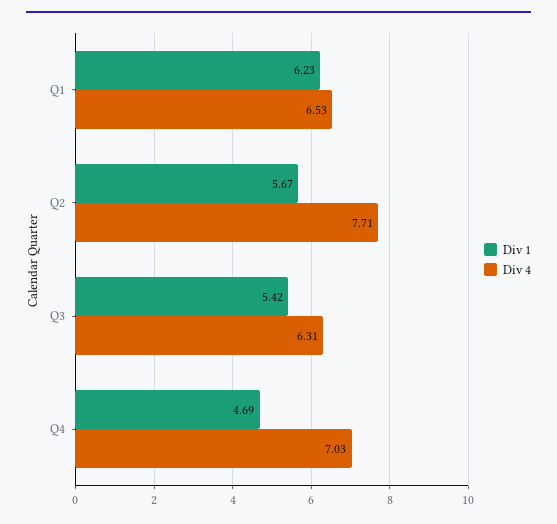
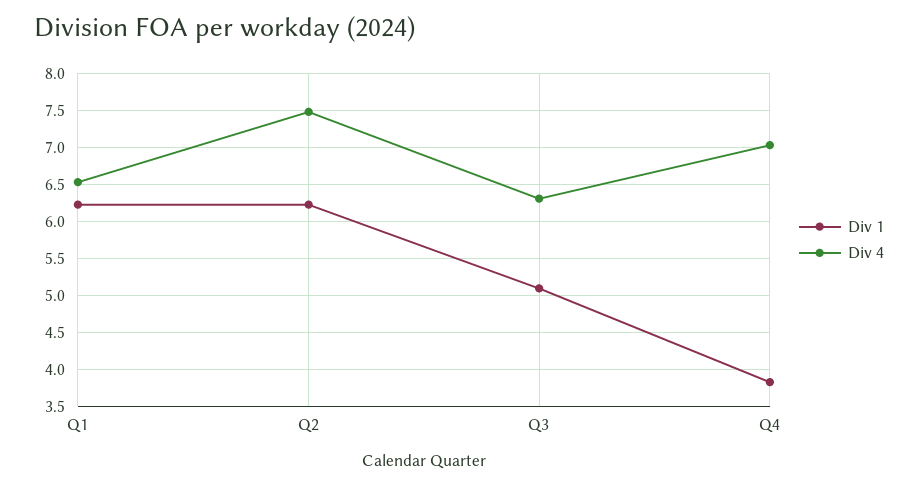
Div 1, Q2: 5.67 -> 6.2
Div 4, Q2: 7.71 -> 7.5
Div 1, Q3: 5.42 -> 5.1
Div 1, Q4: 4.69 -> 3.8

